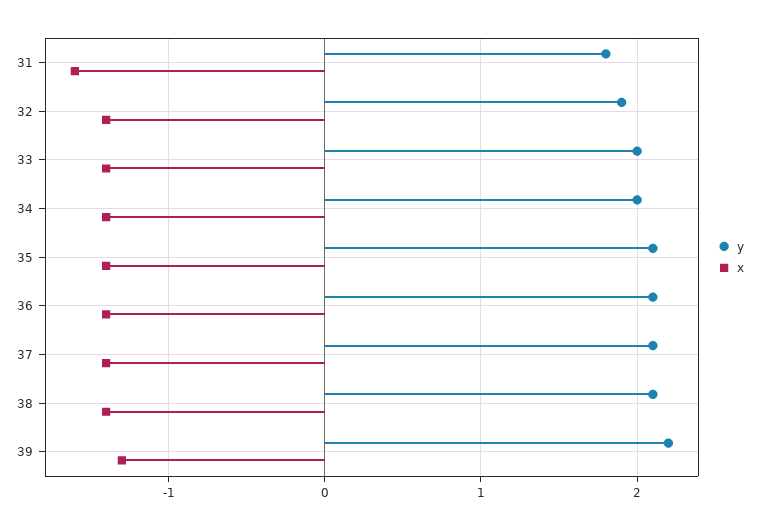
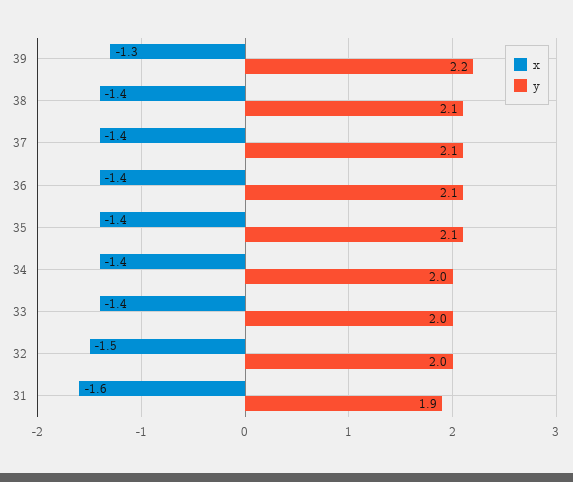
y, 31: 1.8 -> 1.9
y, 32: 1.9 -> 2
x, 32: -1.4 -> -1.5

